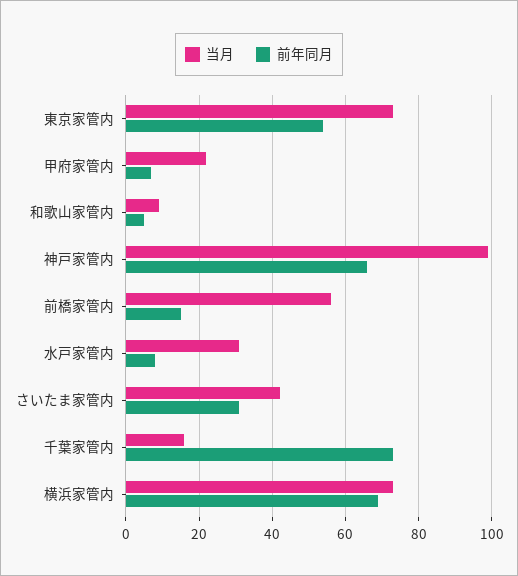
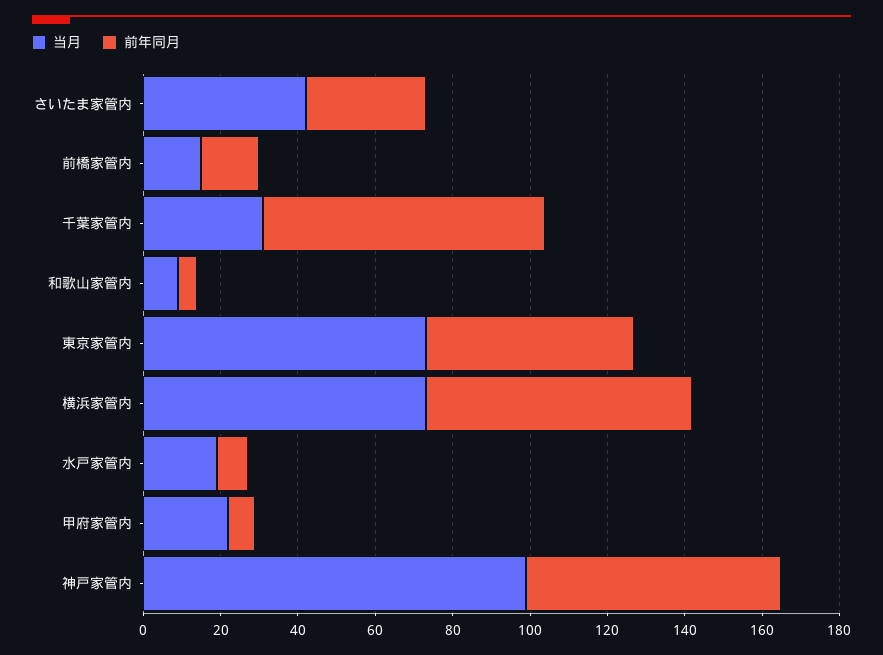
当月, 前橋家管内: 55 -> 15
当月, 水戸家管内: 30 -> 20
当月, 千葉家管内: 15 -> 30

